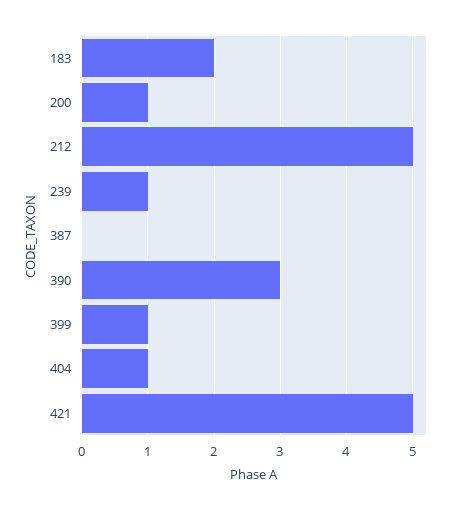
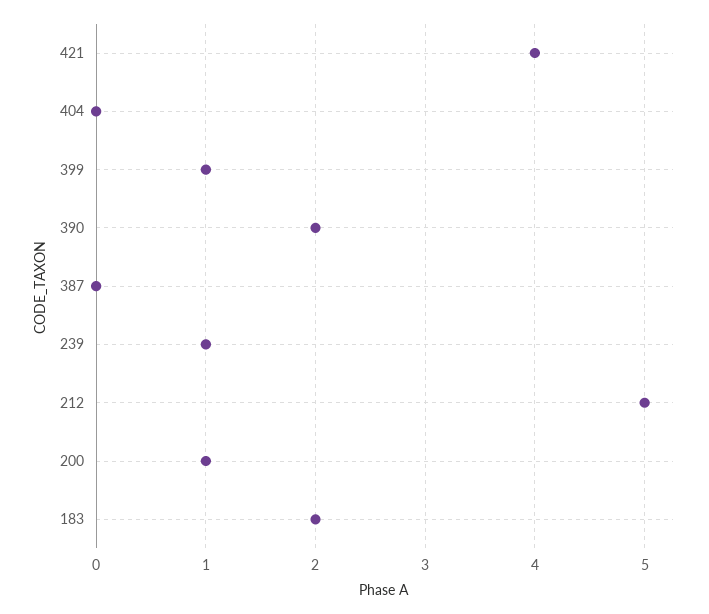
390: 3 -> 2
404: 1 -> 0
421: 5 -> 4

